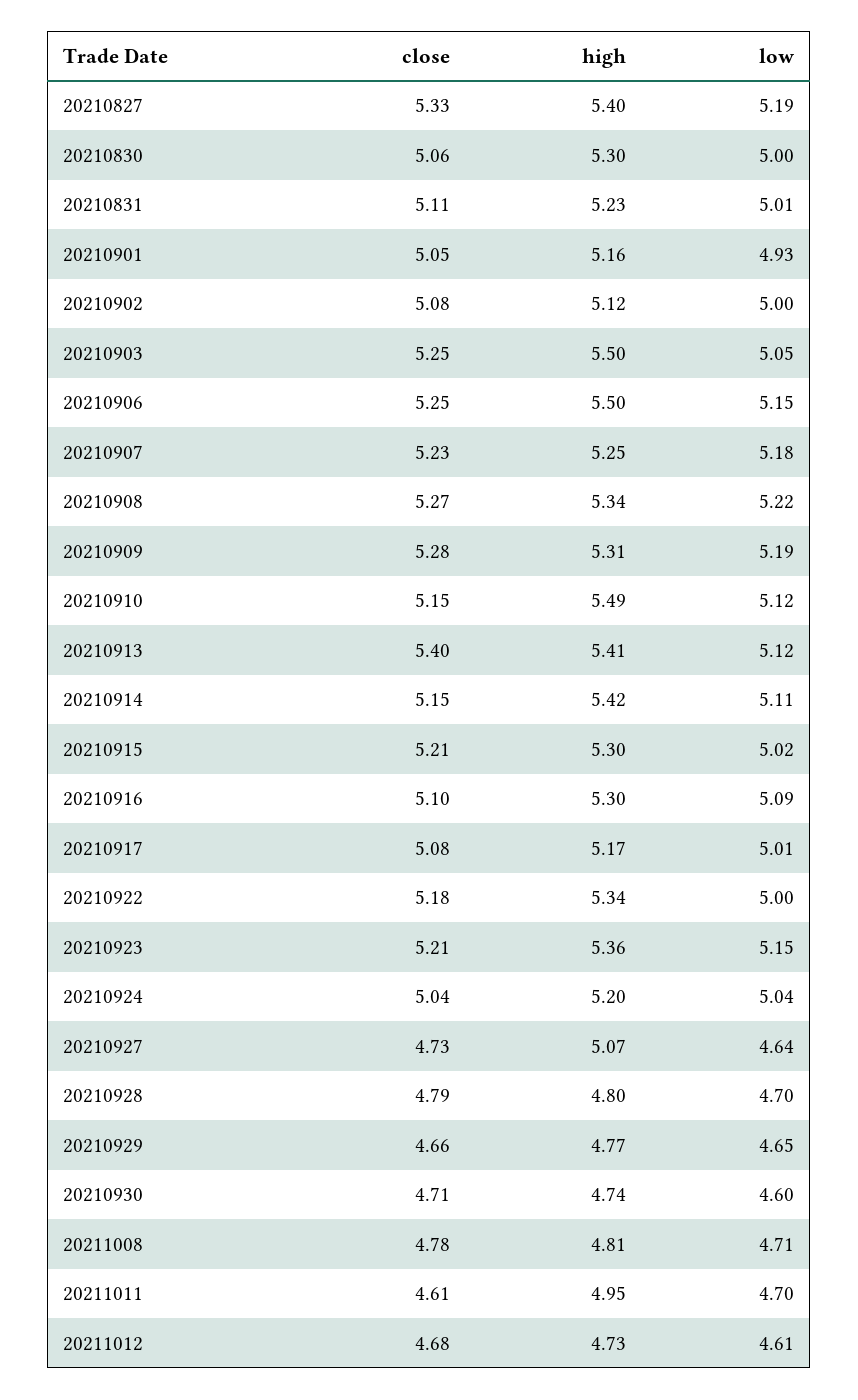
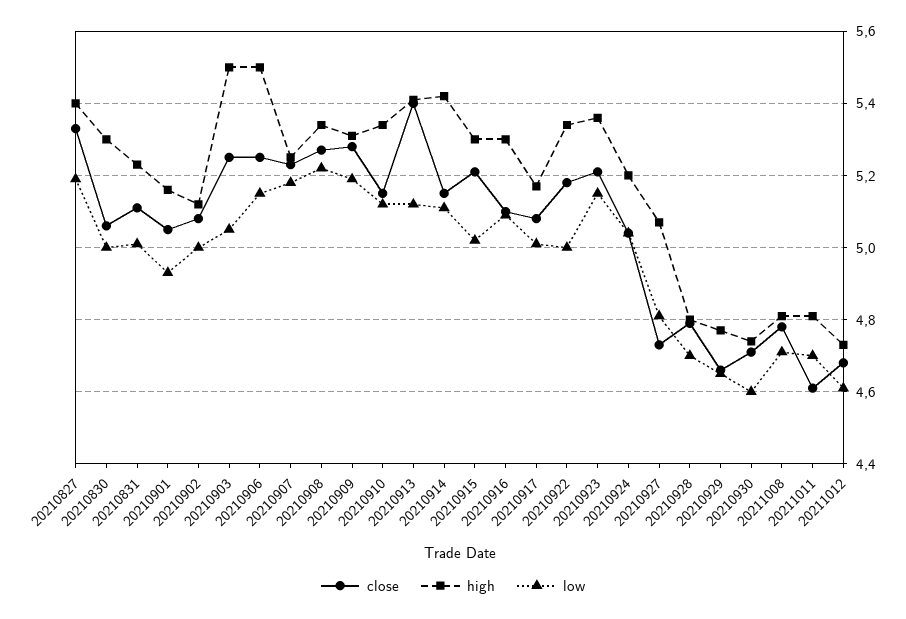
high, 20210910: 5.49 -> 5.35
low, 20210927: 4.64 -> 4.8
high, 20211011: 4.95 -> 4.8

